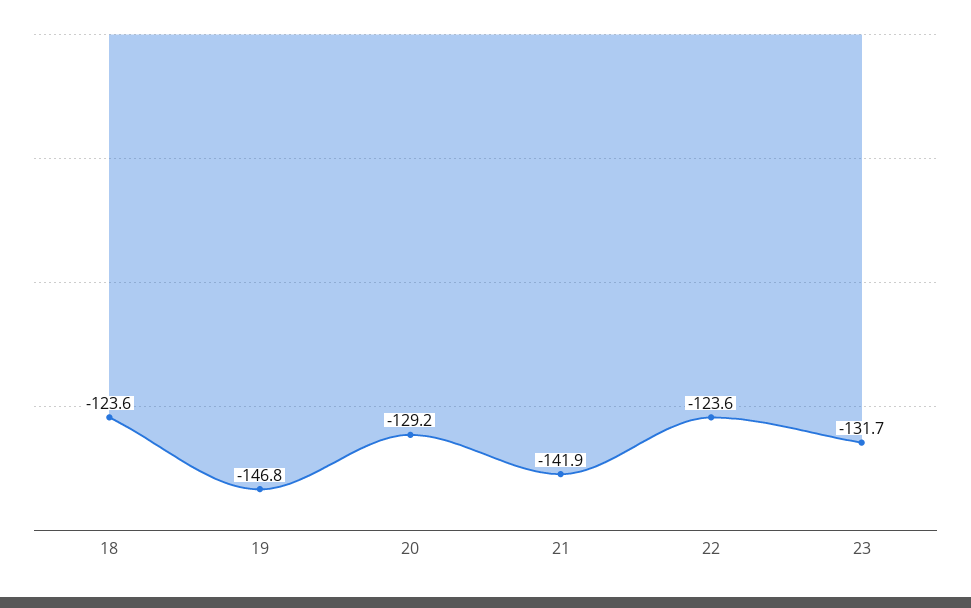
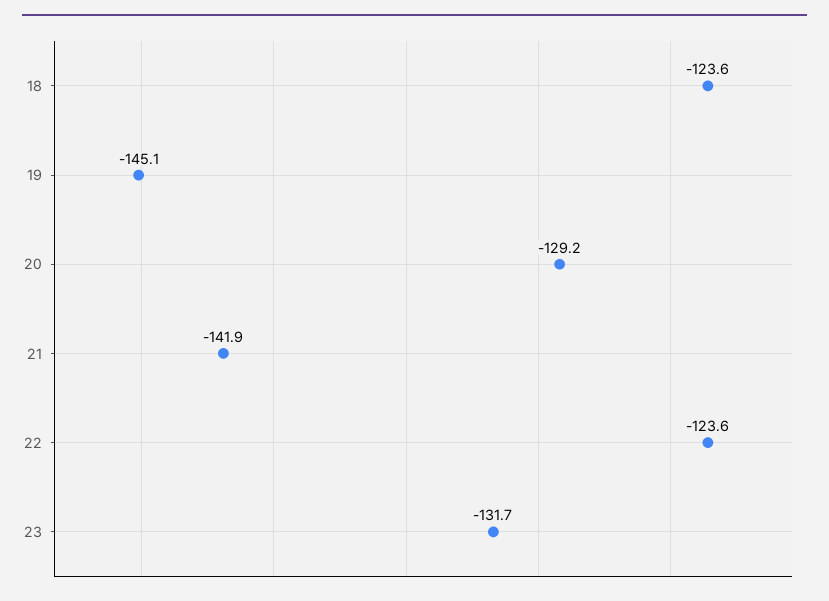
19: -146.8 -> -145.1

